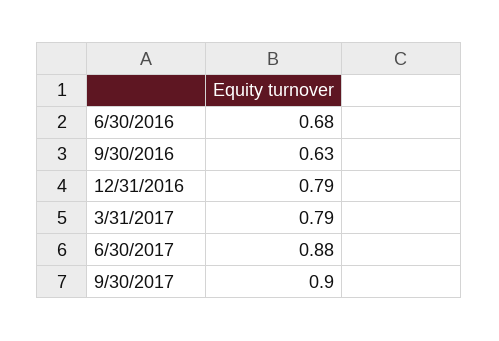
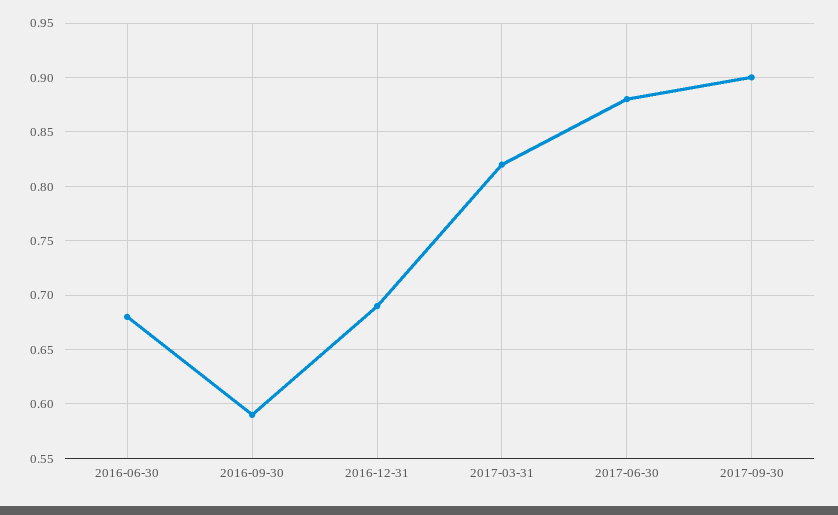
9/30/2016: 0.63 -> 0.59
12/31/2016: 0.79 -> 0.69
3/31/2017: 0.79 -> 0.82

